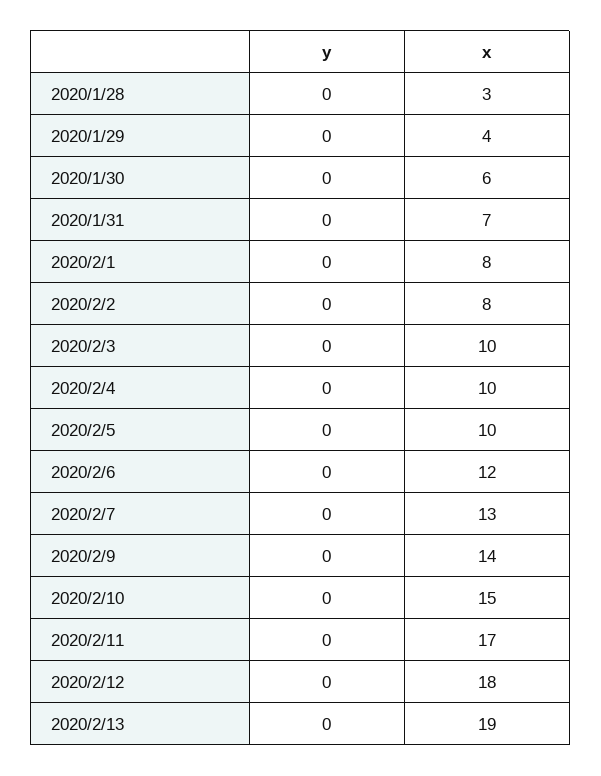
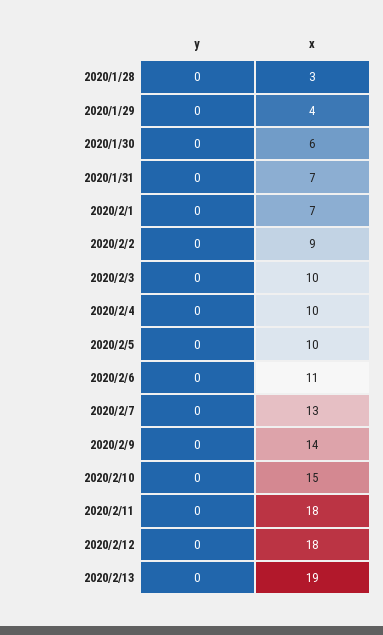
x, 2020/2/1: 8 -> 7
x, 2020/2/2: 8 -> 9
x, 2020/2/6: 12 -> 11
x, 2020/2/11: 17 -> 18

